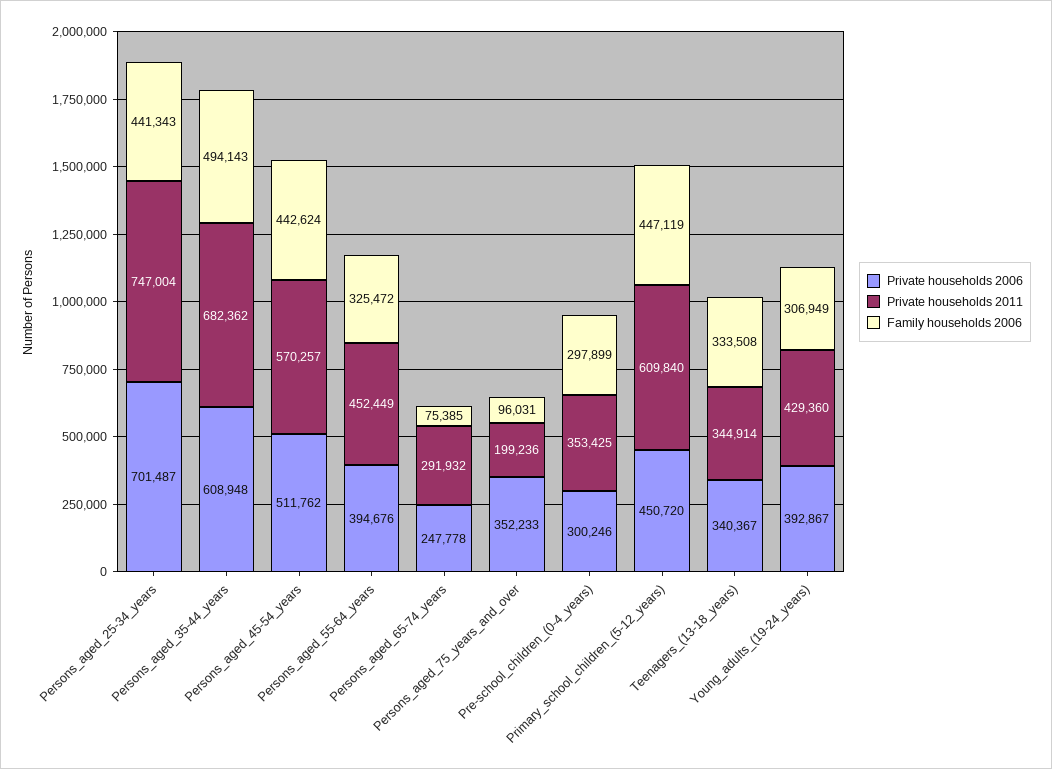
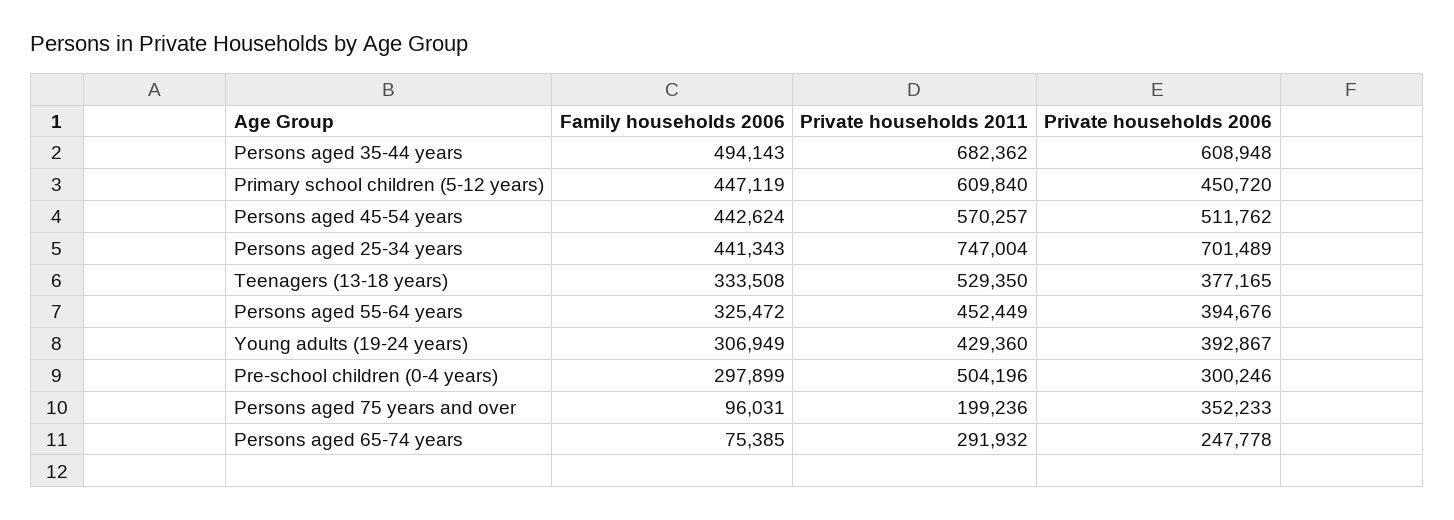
Private households 2006, Persons_aged_25-34_years: 701487 -> 701489
Private households 2011, Pre-school_children_(0-4_years): 353425 -> 504196
Private households 2006, Teenagers_(13-18_years): 340367 -> 377165
Private households 2011, Teenagers_(13-18_years): 344914 -> 529350

